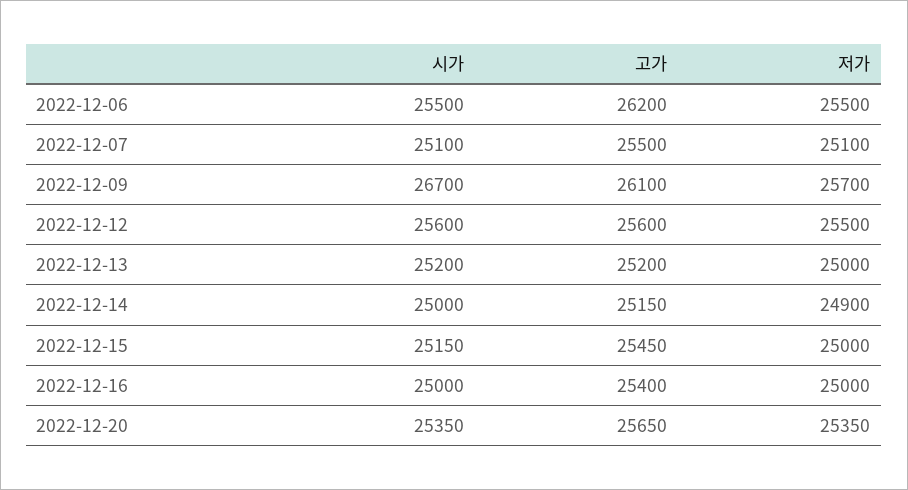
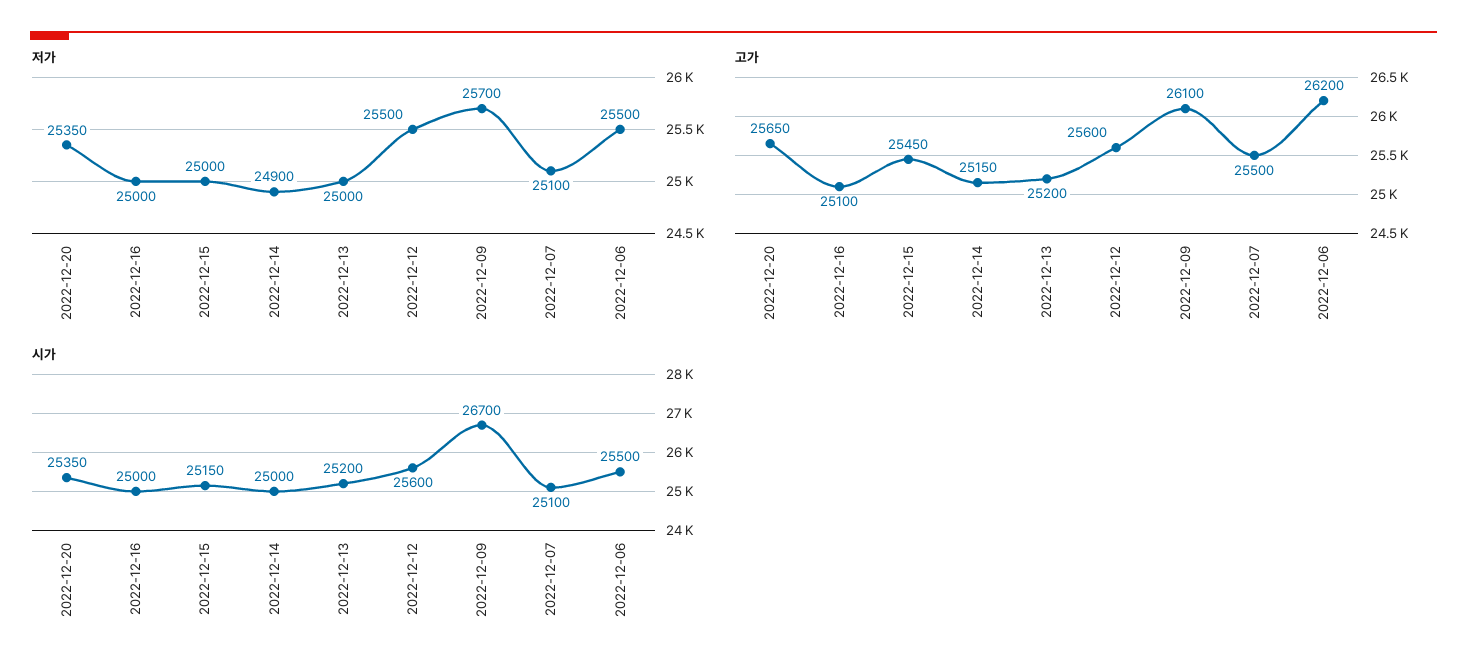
고가, 2022-12-16: 25400 -> 25100

